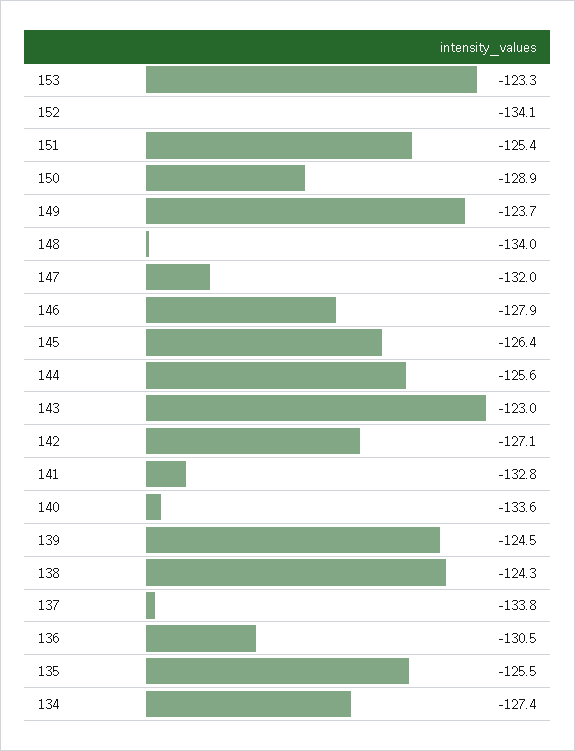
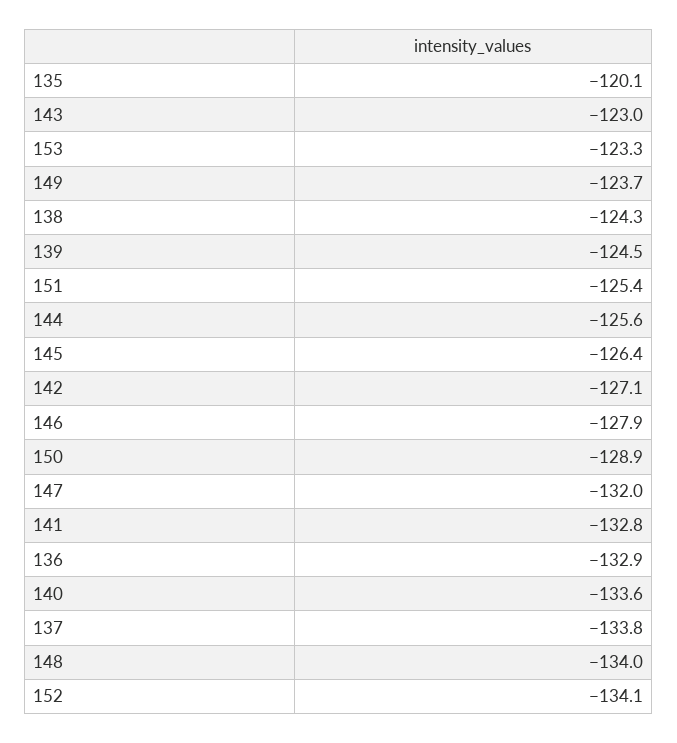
136: -130.5 -> -132.9
135: -125.5 -> -120.1
134: -127.4 -> none

